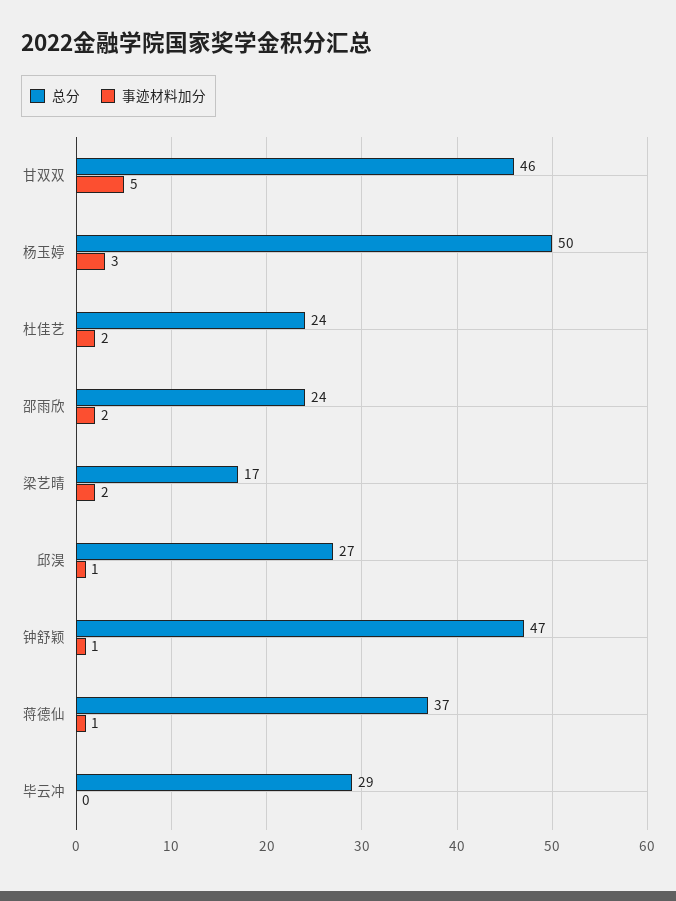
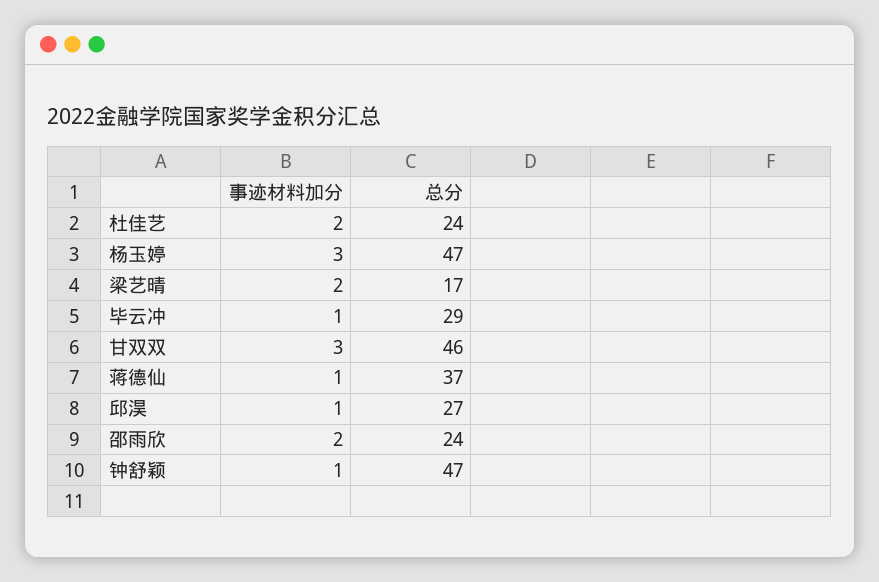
事迹材料加分, 甘双双: 5 -> 3
总分, 杨玉婷: 50 -> 47
事迹材料加分, 毕云冲: 0 -> 1

